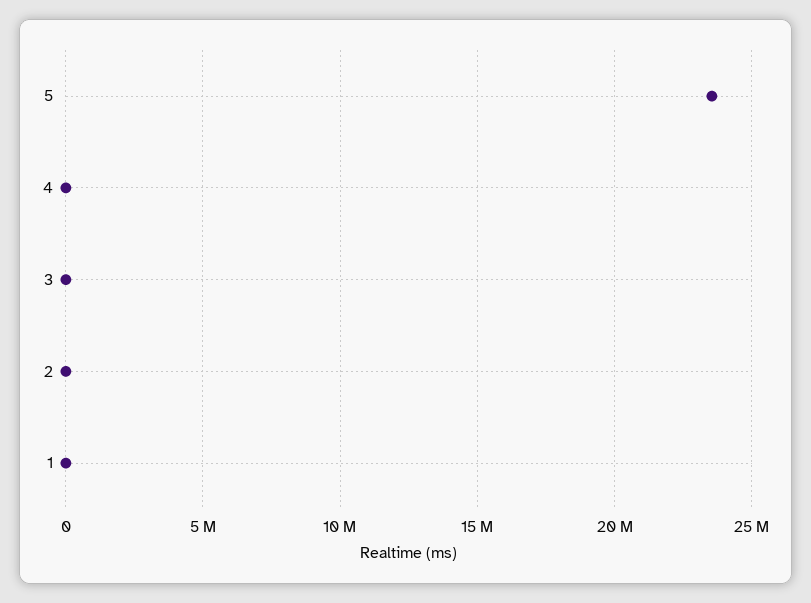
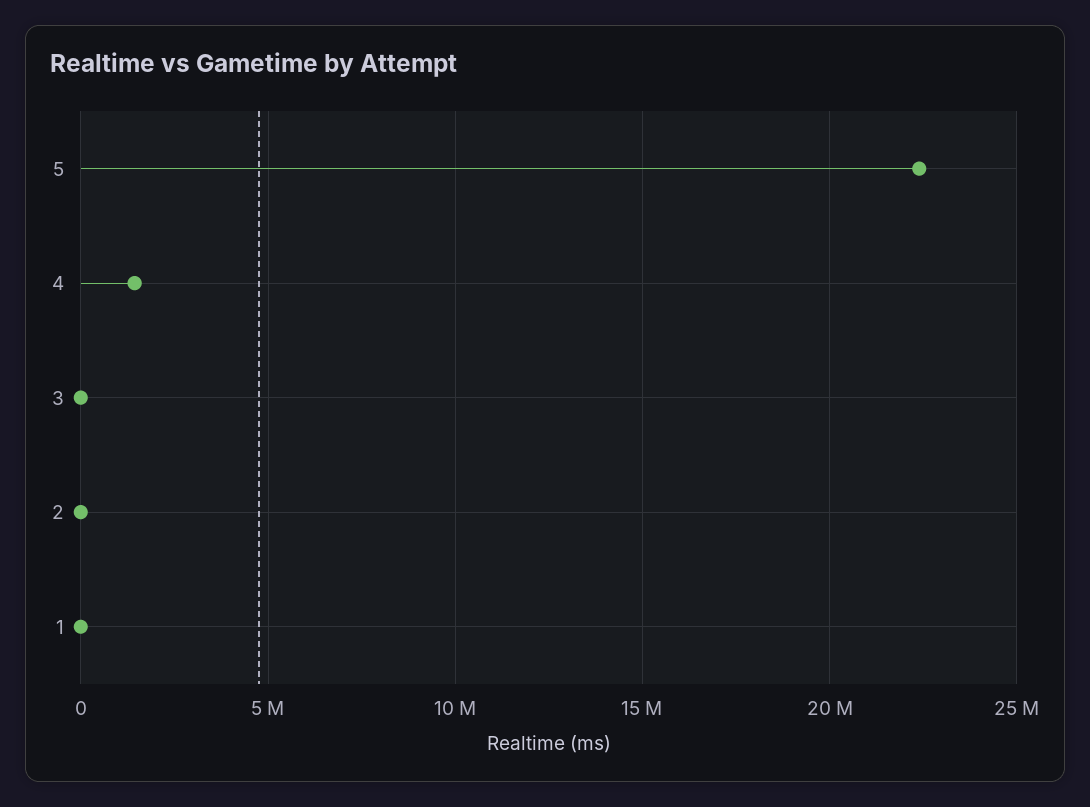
5: 23500000 -> 22500000
4: 0 -> 1500000

